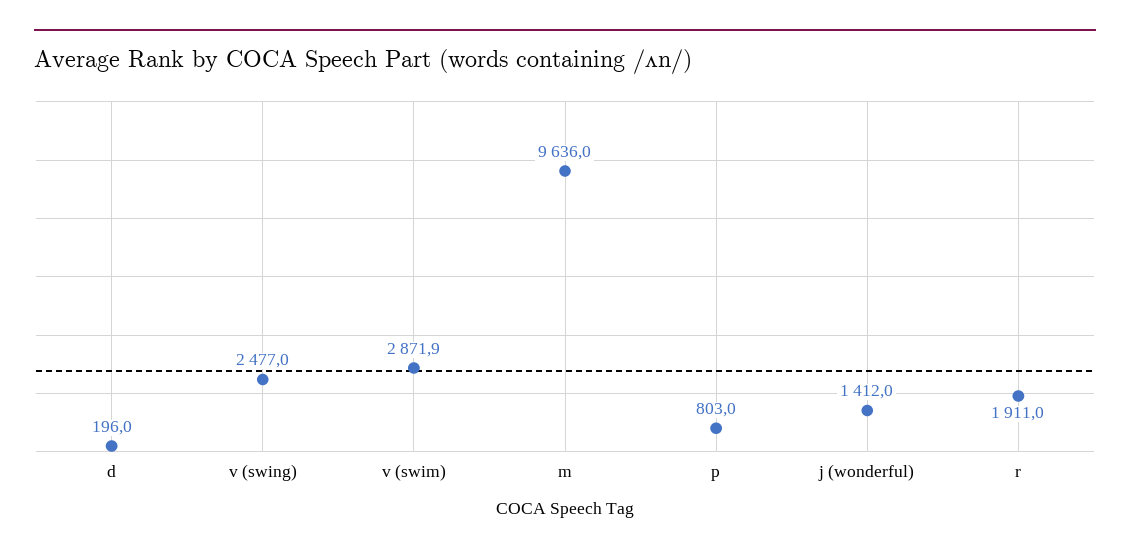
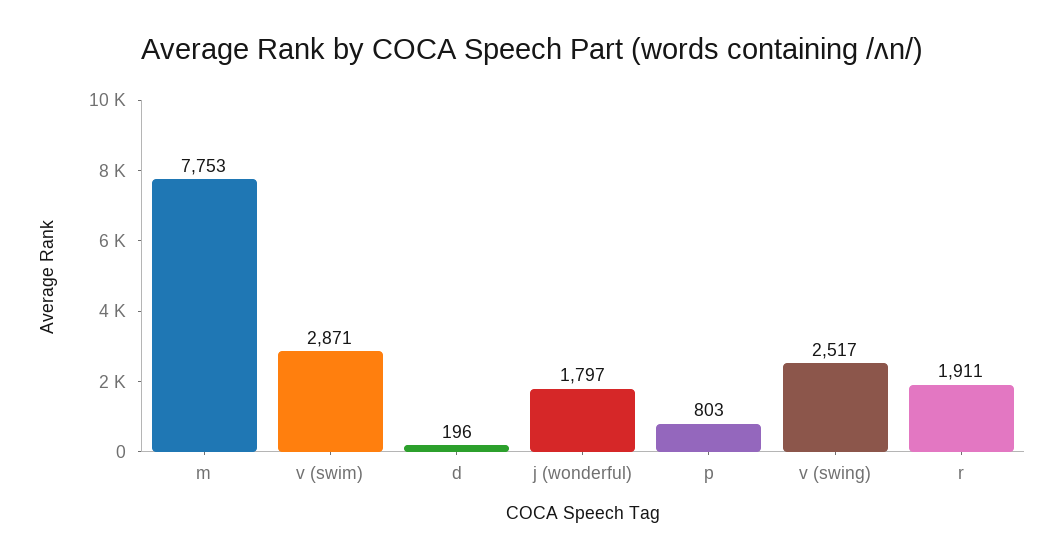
v (swing): 2477 -> 2517
v (swim): 2871.9 -> 2871
m: 9636 -> 7753
j (wonderful): 1412 -> 1797

